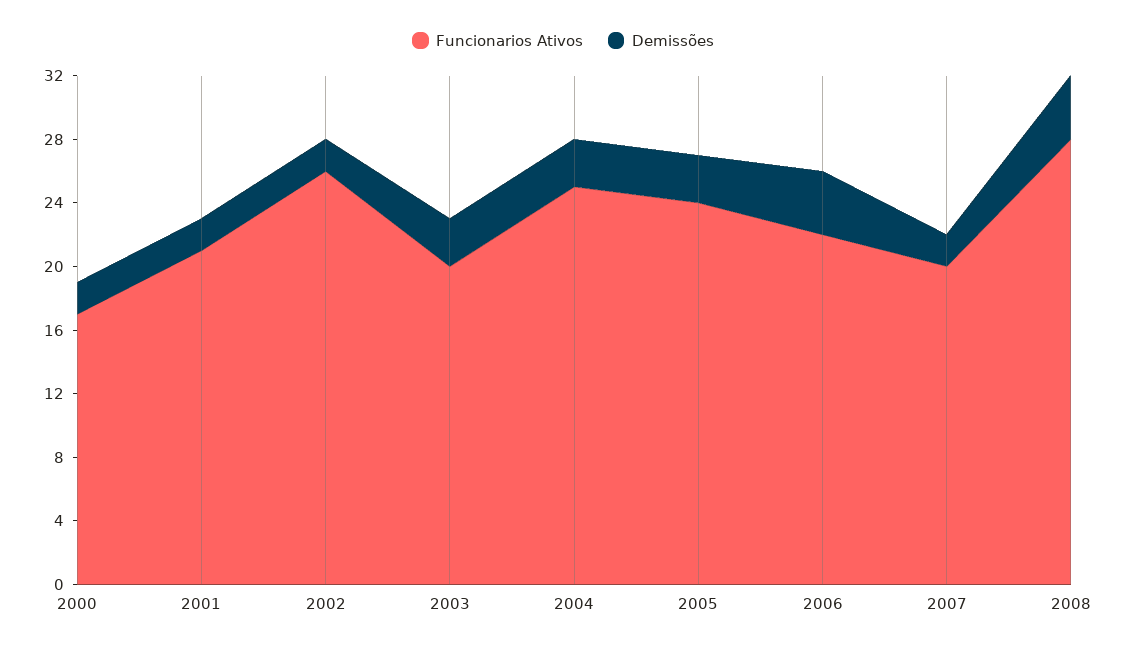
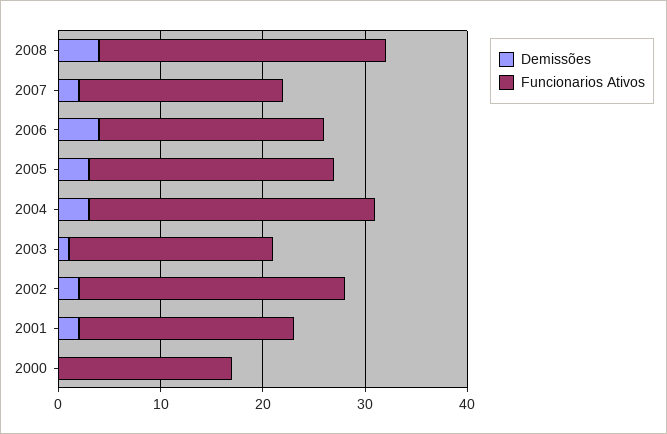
Demissões, 2000: 2 -> 0
Demissões, 2003: 3 -> 1
Funcionarios Ativos, 2004: 25 -> 28

